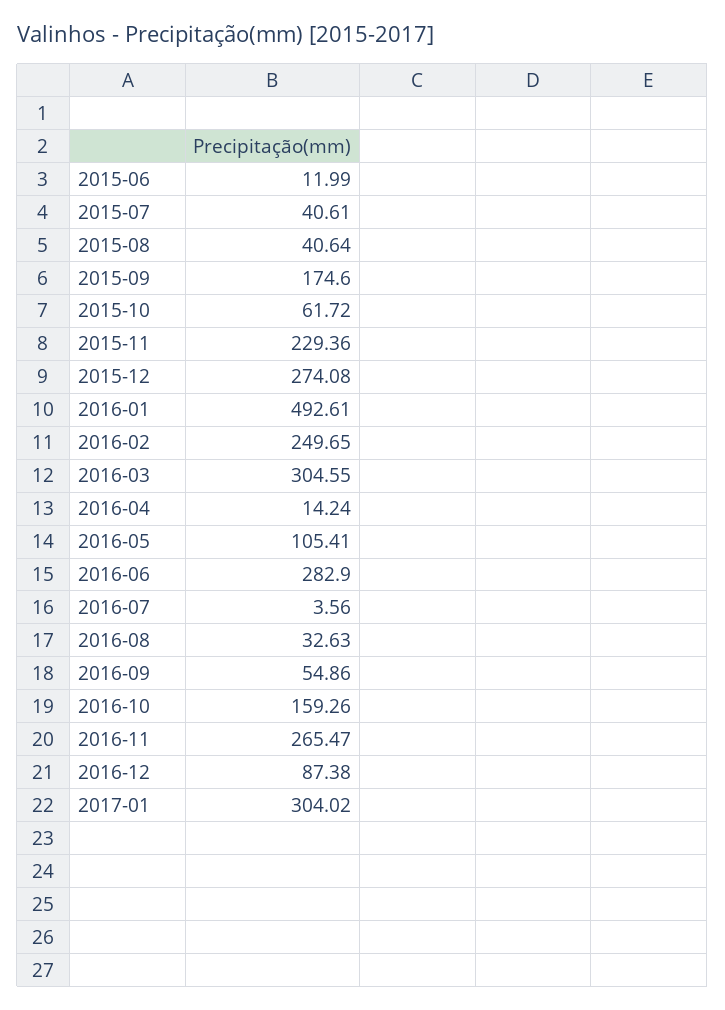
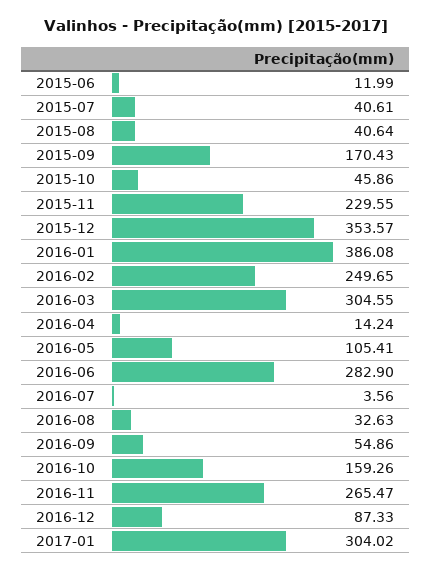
2015-09: 174.6 -> 170.43
2015-10: 61.72 -> 45.86
2015-11: 229.36 -> 229.55
2015-12: 274.08 -> 353.57
2016-01: 492.61 -> 386.08
2016-12: 87.38 -> 87.33

